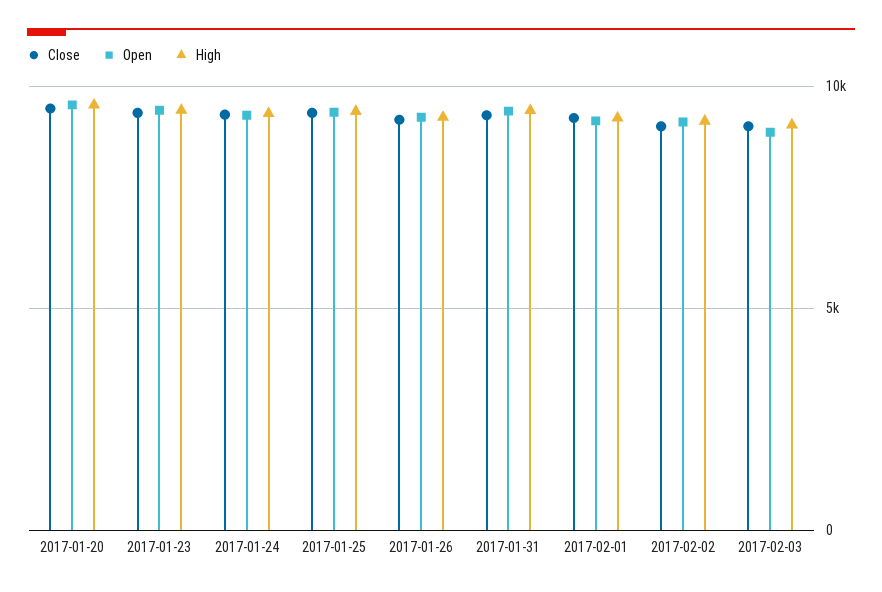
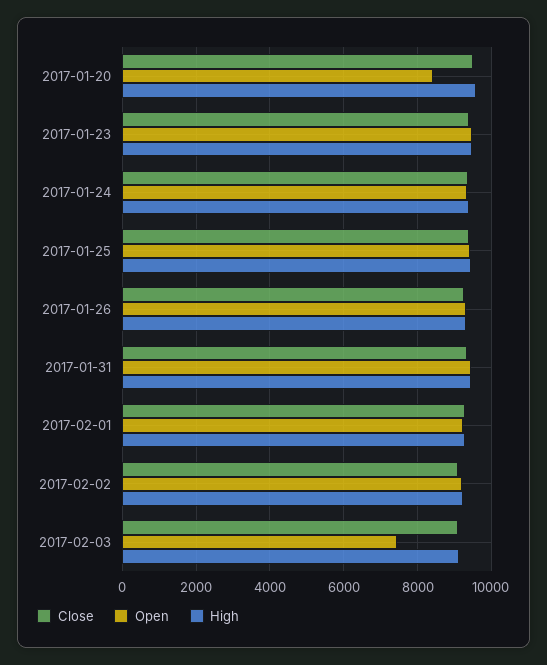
Open, 2017-01-20: 9500 -> 8400
Open, 2017-02-03: 9000 -> 7400

